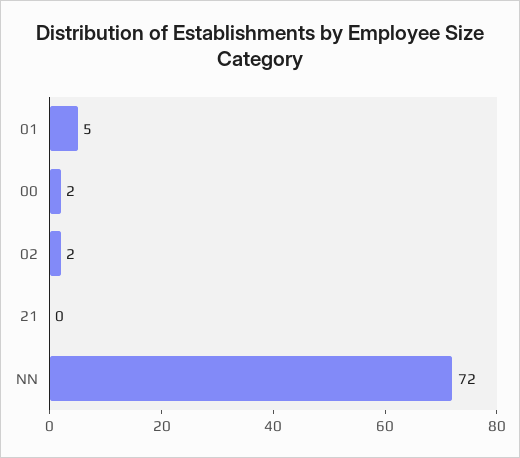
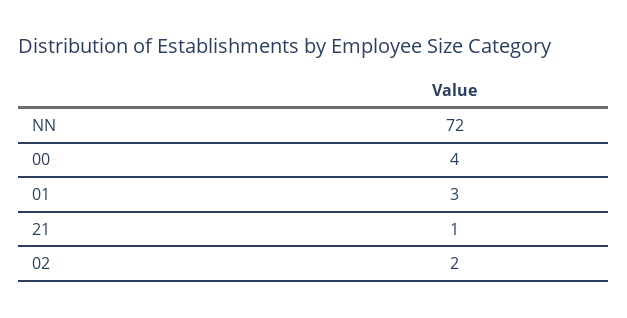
01: 5 -> 3
00: 2 -> 4
21: 0 -> 1

